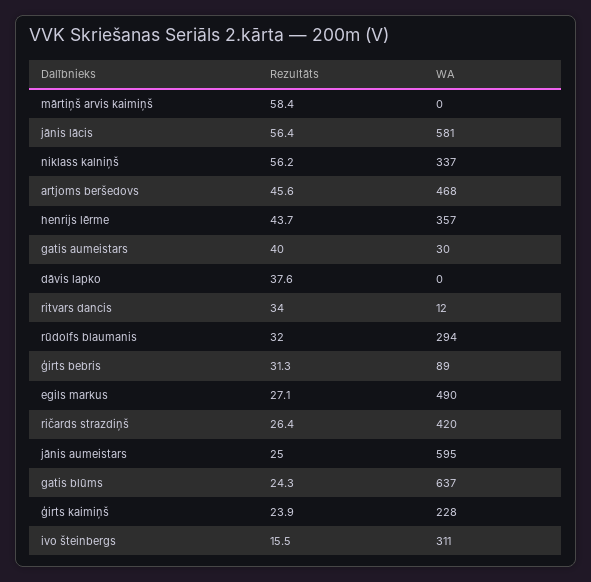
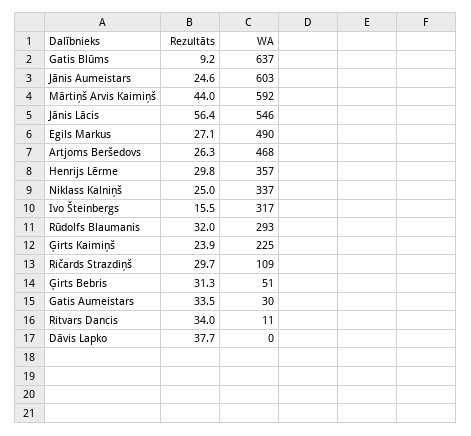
Rezultāts, mārtiņš arvis kaimiņš: 58.4 -> 44
WA, mārtiņš arvis kaimiņš: 0 -> 592
WA, jānis lācis: 581 -> 546
Rezultāts, niklass kalniņš: 56.2 -> 25
Rezultāts, artjoms beršedovs: 45.6 -> 26.3
Rezultāts, henrijs lērme: 43.7 -> 29.8
Rezultāts, gatis aumeistars: 40 -> 33.5
Rezultāts, dāvis lapko: 37.6 -> 37.7
WA, ritvars dancis: 12 -> 11
WA, rūdolfs blaumanis: 294 -> 293
WA, ģirts bebris: 89 -> 51
Rezultāts, ričards strazdiņš: 26.4 -> 29.7
WA, ričards strazdiņš: 420 -> 109
Rezultāts, jānis aumeistars: 25 -> 24.6
WA, jānis aumeistars: 595 -> 603
Rezultāts, gatis blūms: 24.3 -> 9.2
WA, ģirts kaimiņš: 228 -> 225
WA, ivo šteinbergs: 311 -> 317

